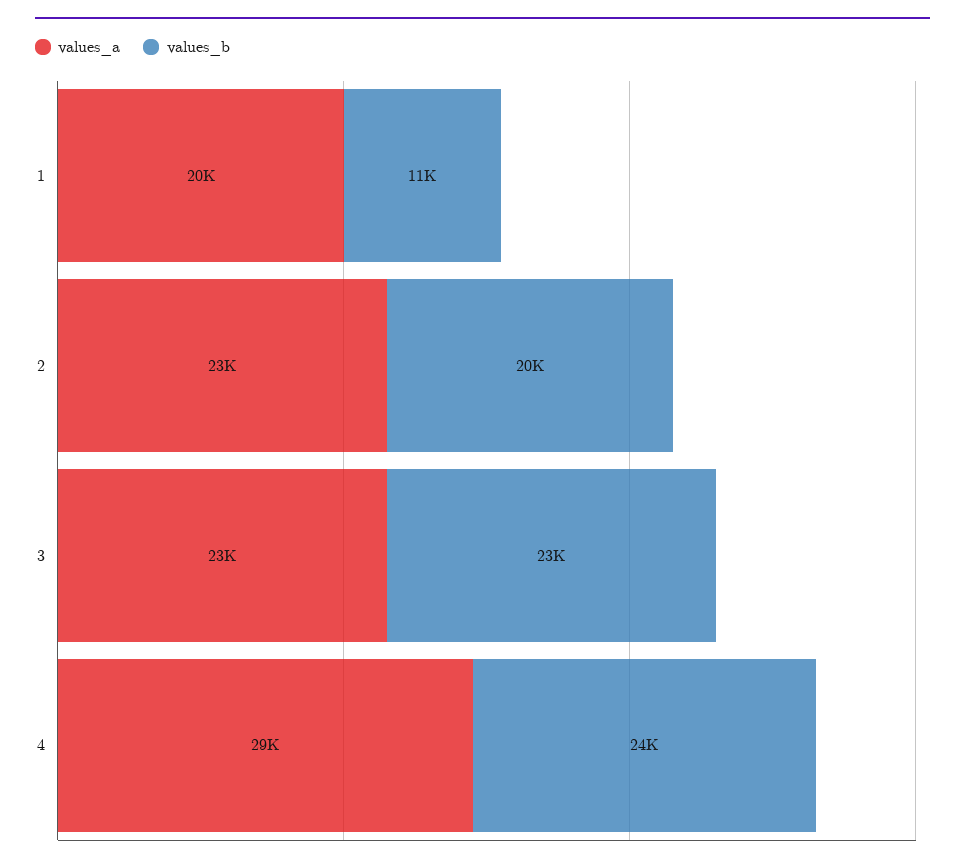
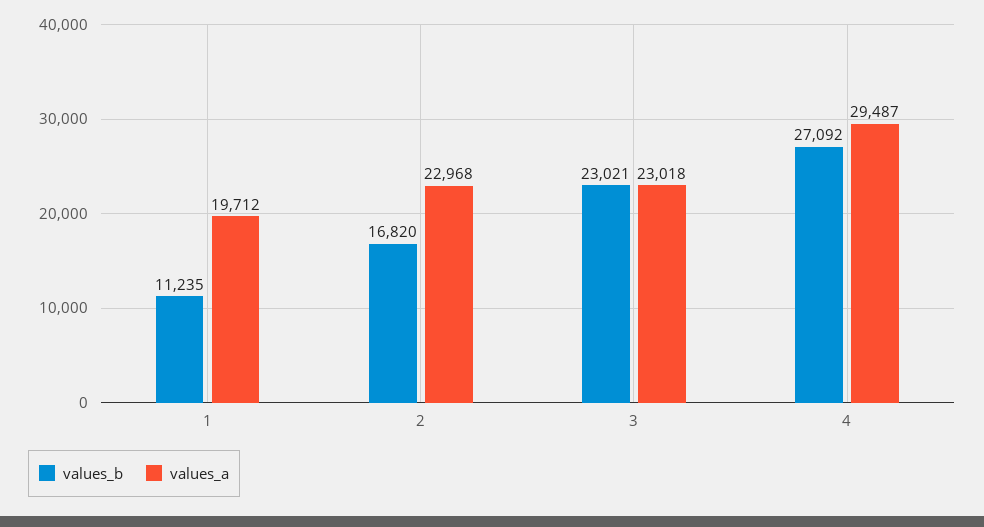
values_b, 2: 20000 -> 16820
values_b, 4: 24000 -> 27092

